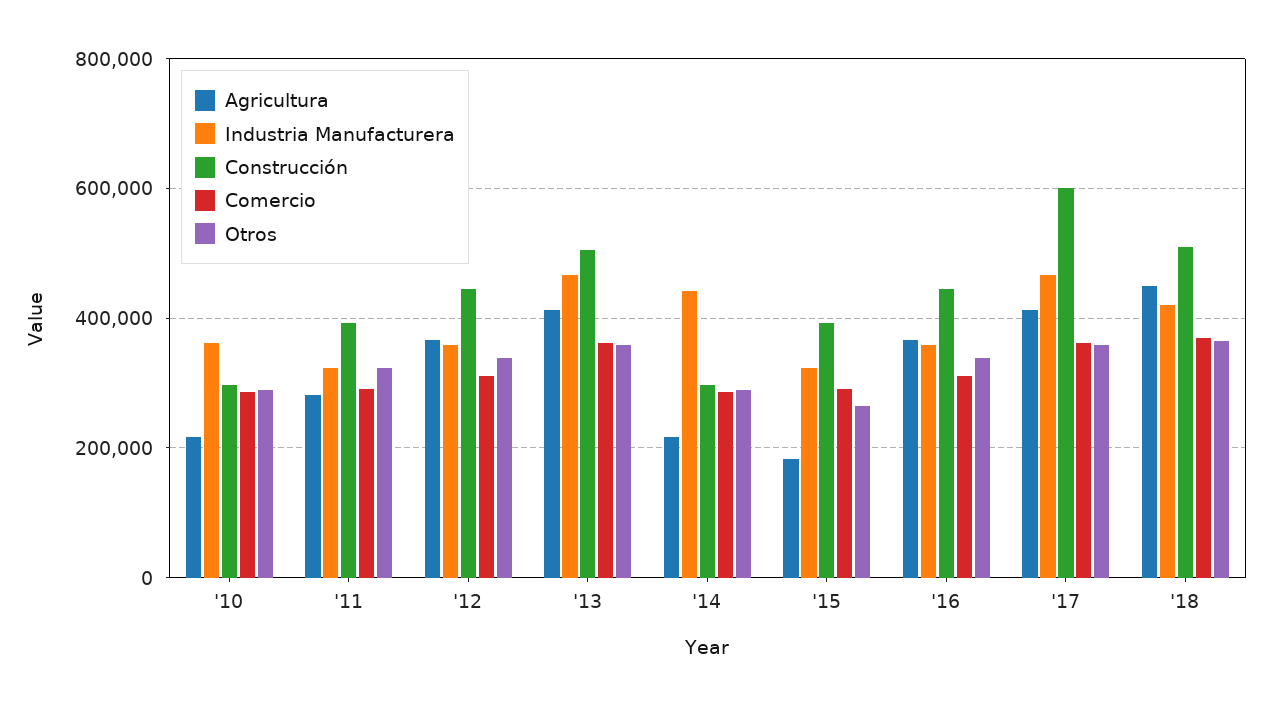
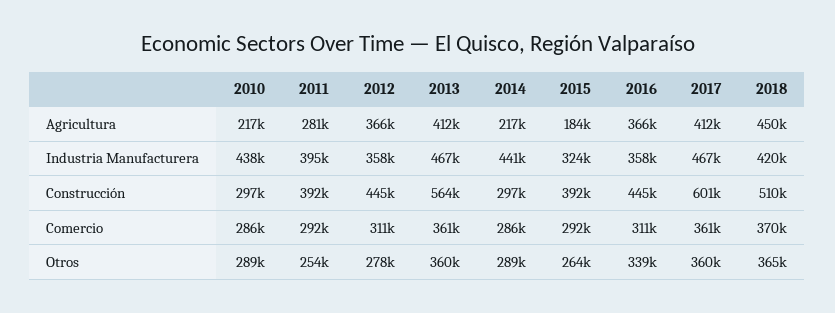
Industria Manufacturera, '10: 360000 -> 438000
Industria Manufacturera, '11: 320000 -> 395000
Otros, '11: 320000 -> 254000
Otros, '12: 340000 -> 278000
Construcción, '13: 500000 -> 564000

